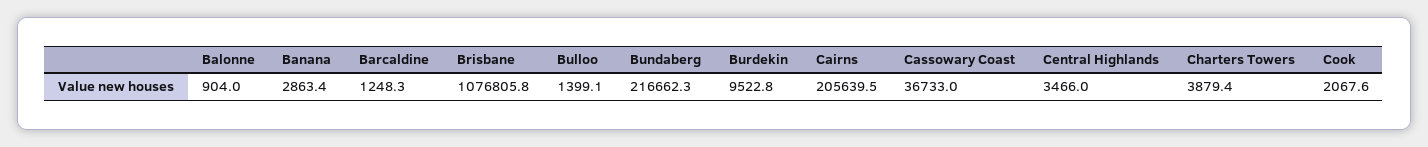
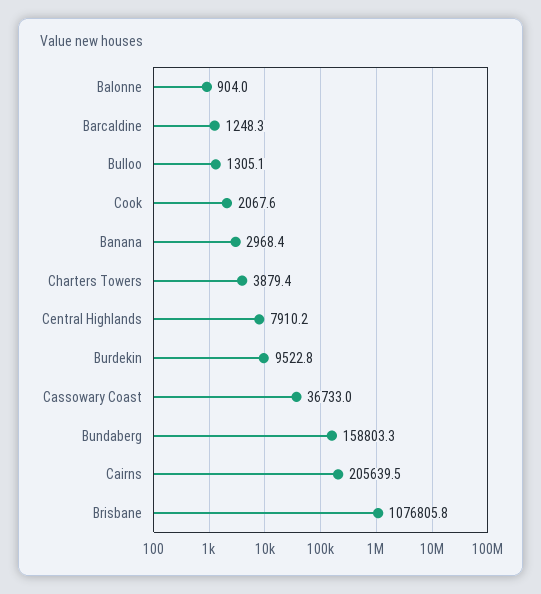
Banana: 2863.4 -> 2968.4
Bulloo: 1399.1 -> 1305.1
Bundaberg: 216662.3 -> 158803.3
Central Highlands: 3466 -> 7910.2

